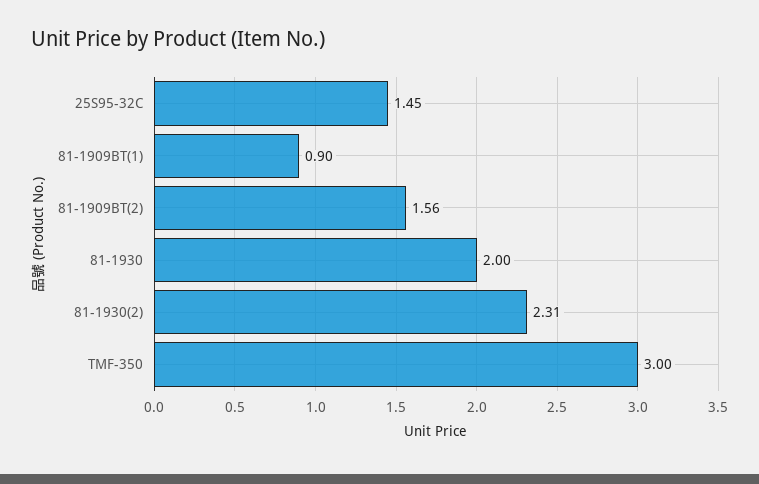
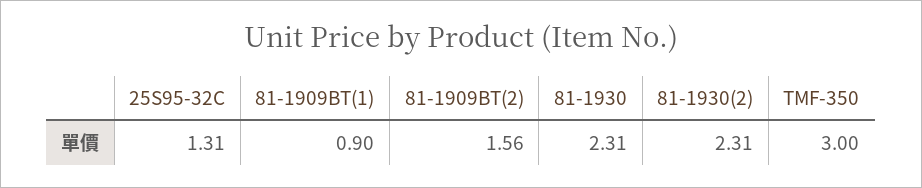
25S95-32C: 1.45 -> 1.31
81-1930: 2 -> 2.31

